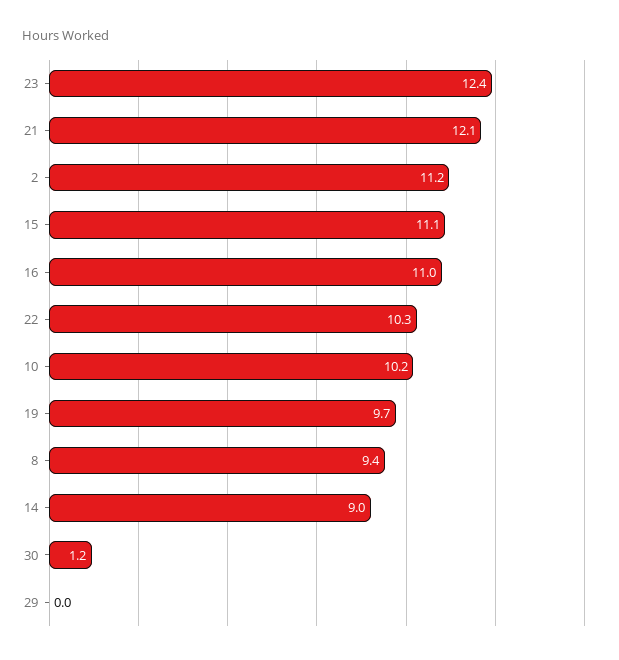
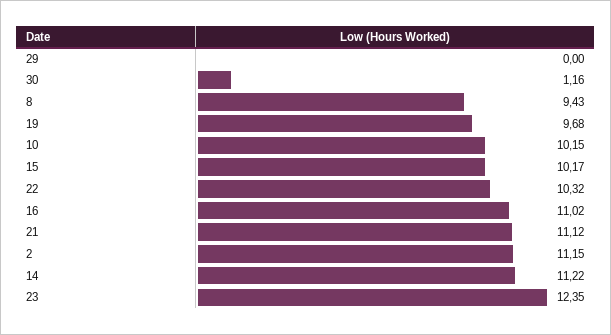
21: 12.1 -> 11.12
15: 11.1 -> 10.17
14: 9 -> 11.22

